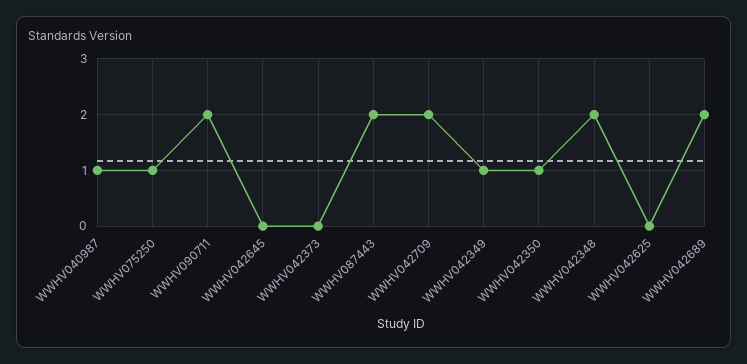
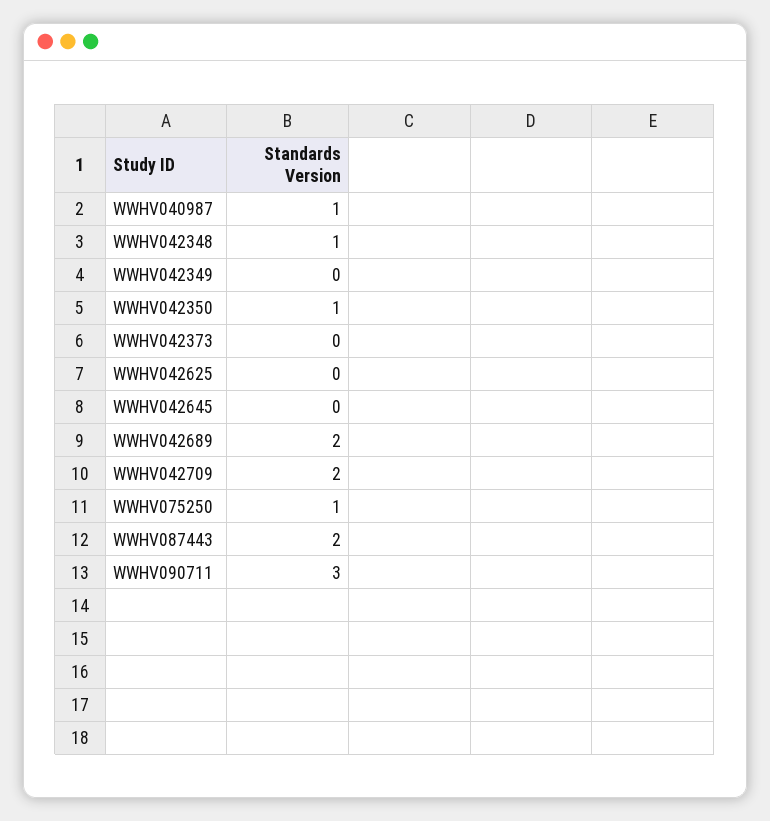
WWHV090711: 2 -> 3
WWHV042349: 1 -> 0
WWHV042348: 2 -> 1

